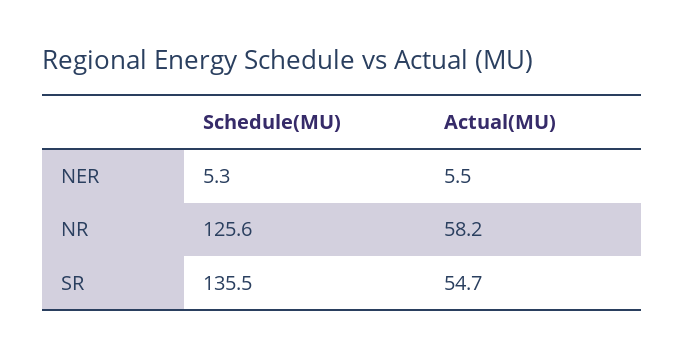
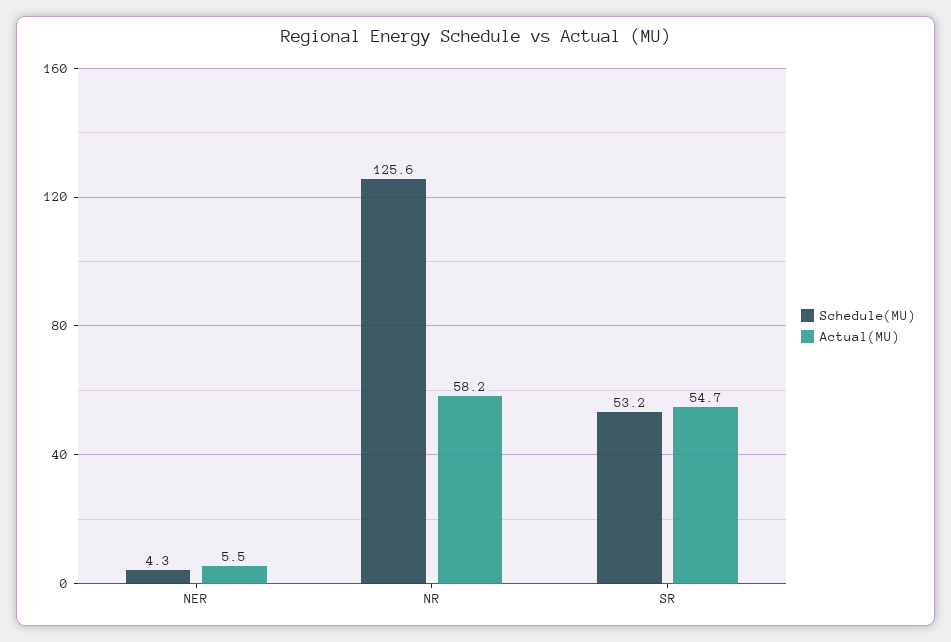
Schedule(MU), NER: 5.3 -> 4.3
Schedule(MU), SR: 135.5 -> 53.2

